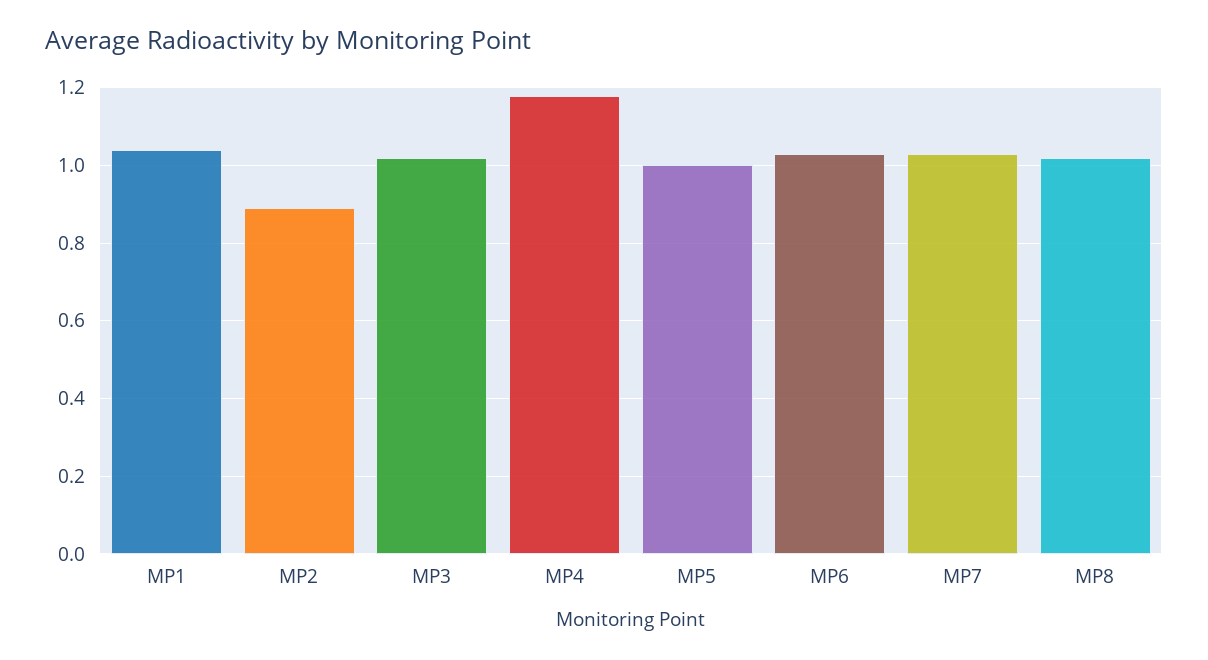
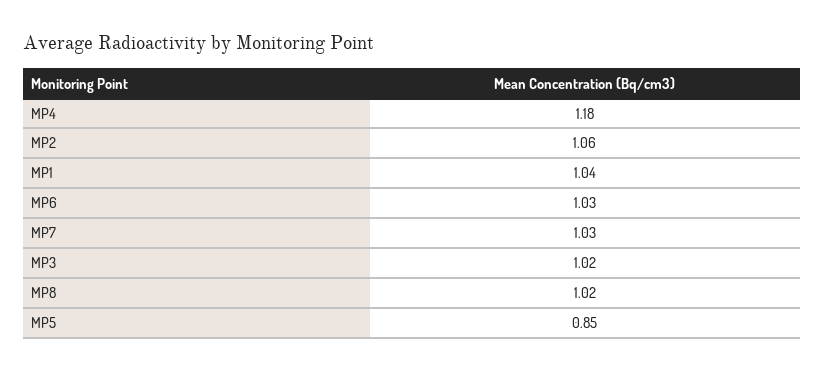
MP2: 0.9 -> 1.06
MP5: 1 -> 0.85

